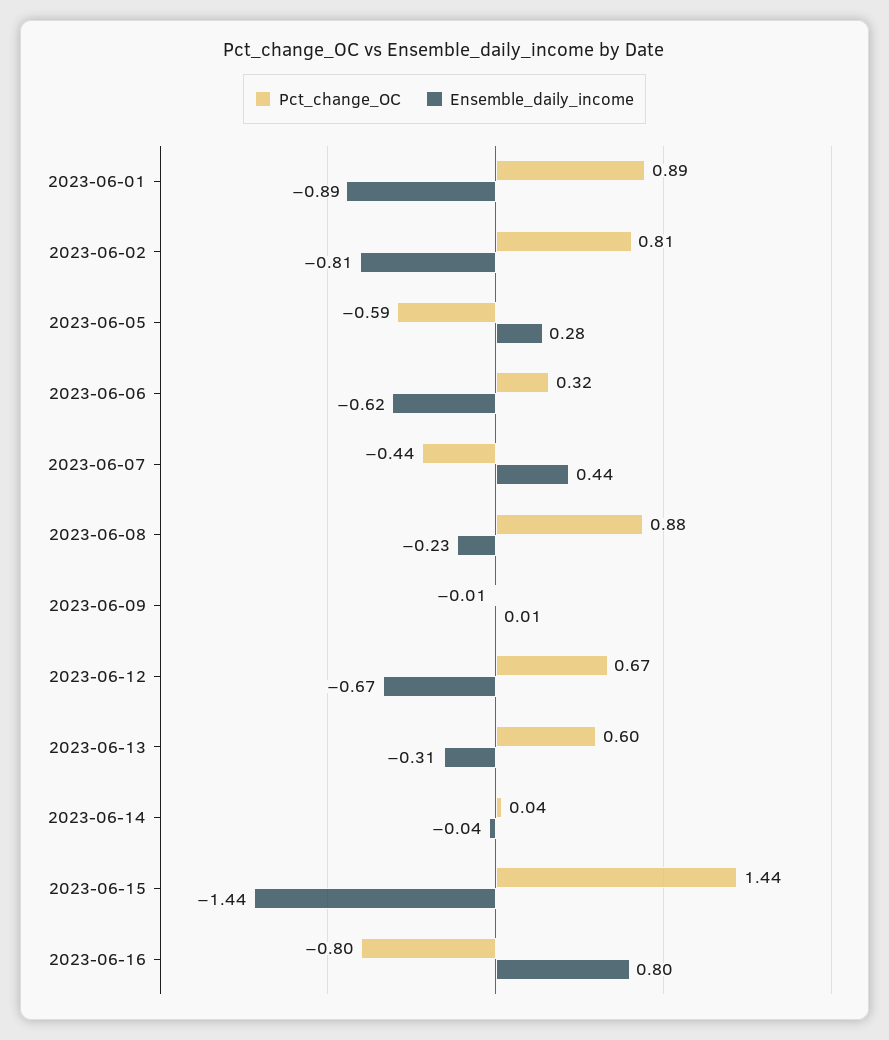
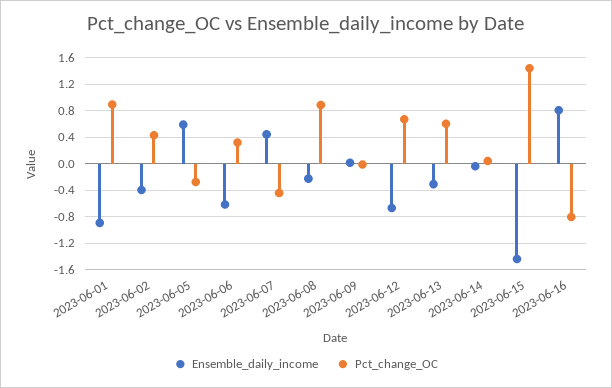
Pct_change_OC, 2023-06-02: 0.81 -> 0.4
Ensemble_daily_income, 2023-06-02: -0.81 -> -0.4
Pct_change_OC, 2023-06-05: -0.59 -> -0.3
Ensemble_daily_income, 2023-06-05: 0.28 -> 0.6

